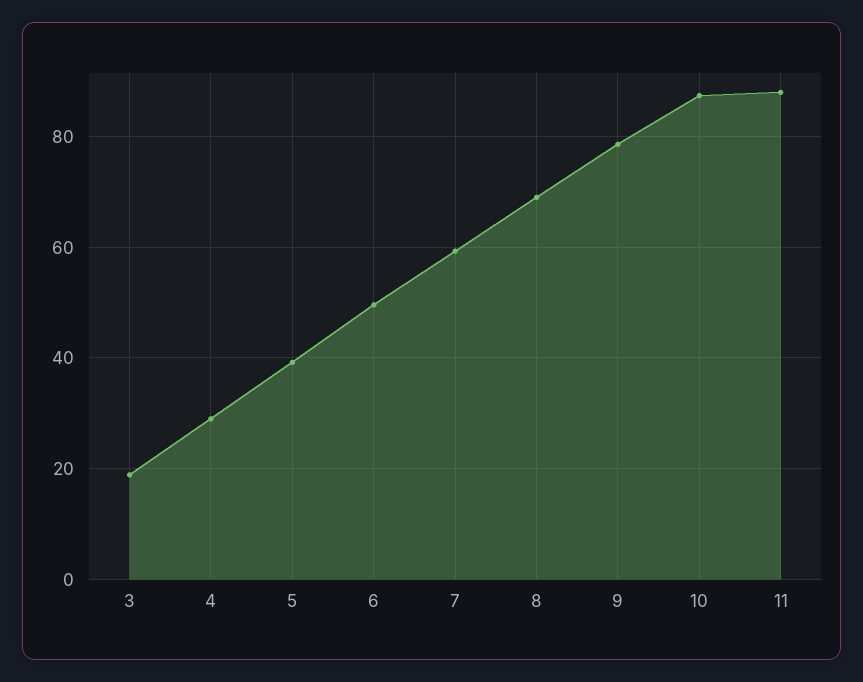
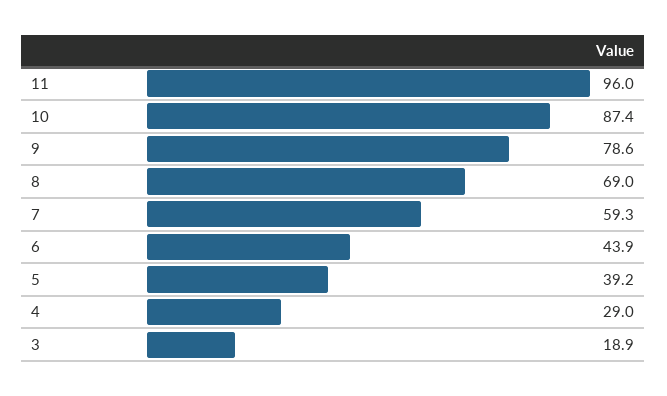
6: 50 -> 43.9
11: 88 -> 96

